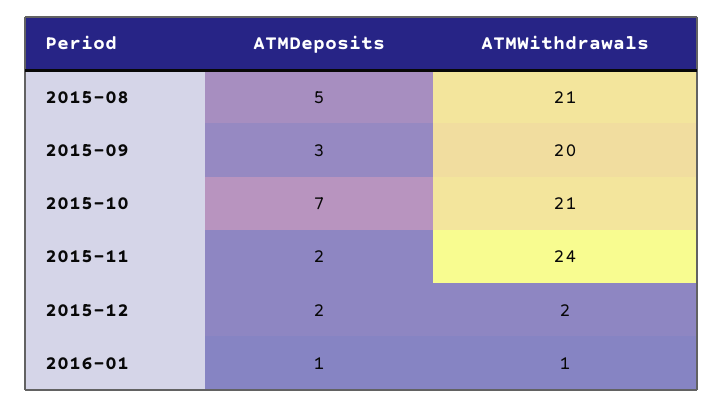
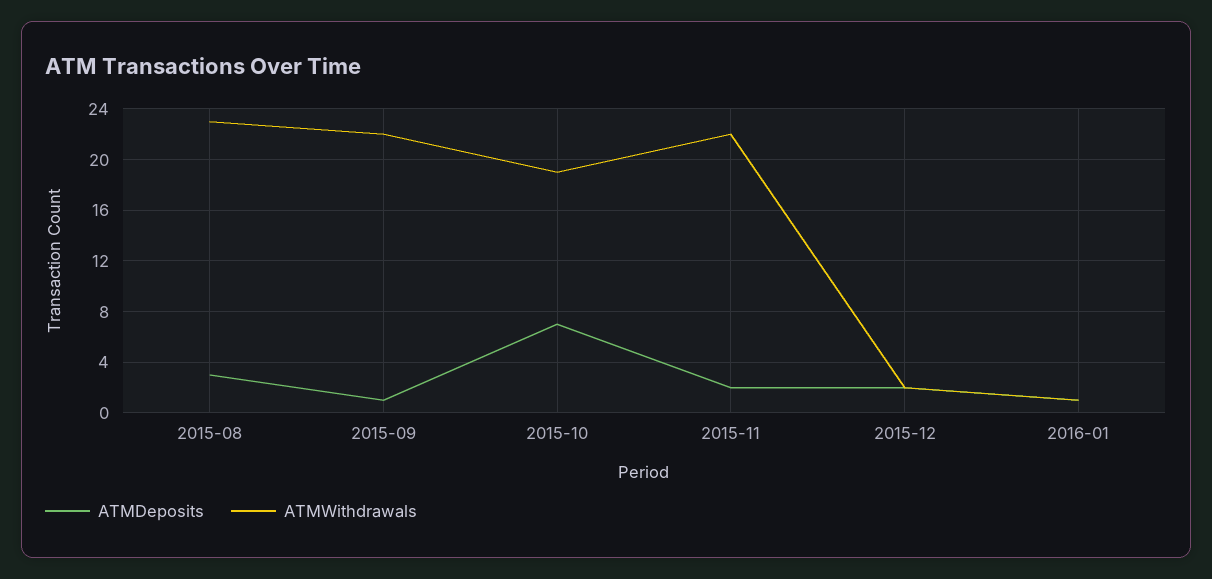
ATMDeposits, 2015-08: 5 -> 3
ATMWithdrawals, 2015-08: 21 -> 23
ATMDeposits, 2015-09: 3 -> 1
ATMWithdrawals, 2015-09: 20 -> 22
ATMWithdrawals, 2015-10: 21 -> 19
ATMWithdrawals, 2015-11: 24 -> 22

